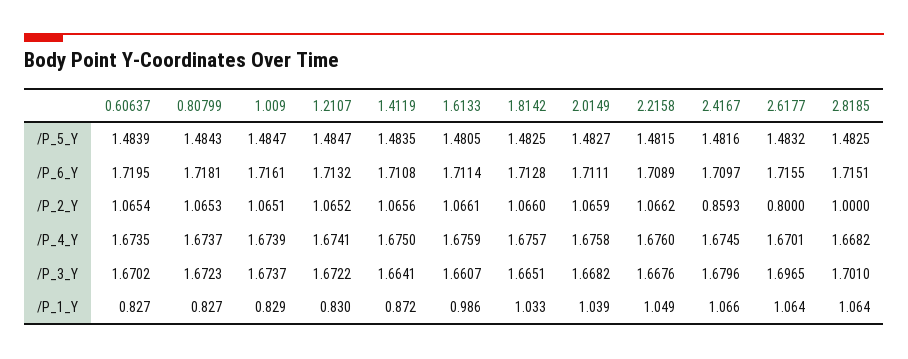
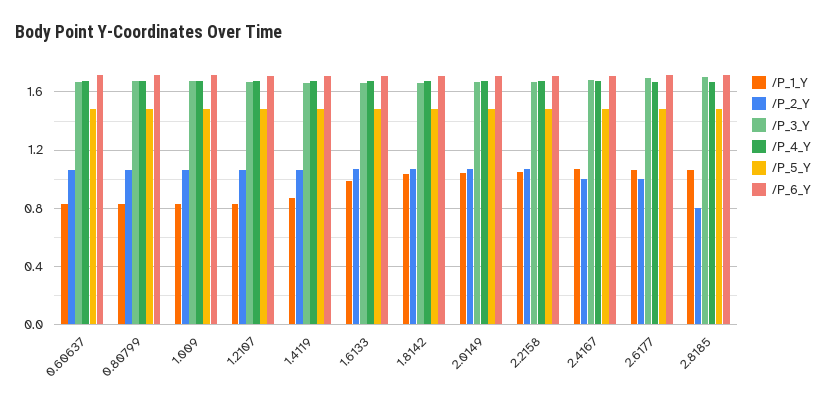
/P_2_Y, 2.4167: 0.8593 -> 1
/P_2_Y, 2.6177: 0.8 -> 1
/P_2_Y, 2.8185: 1 -> 0.8

